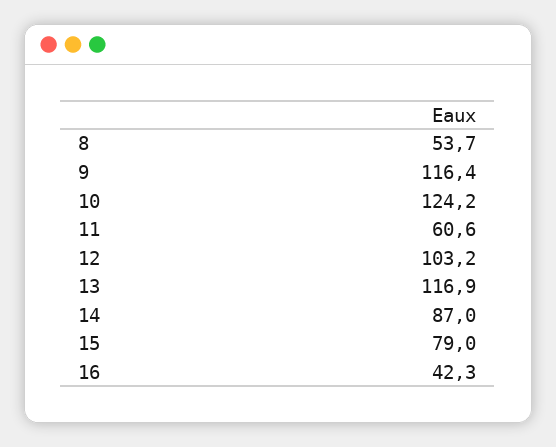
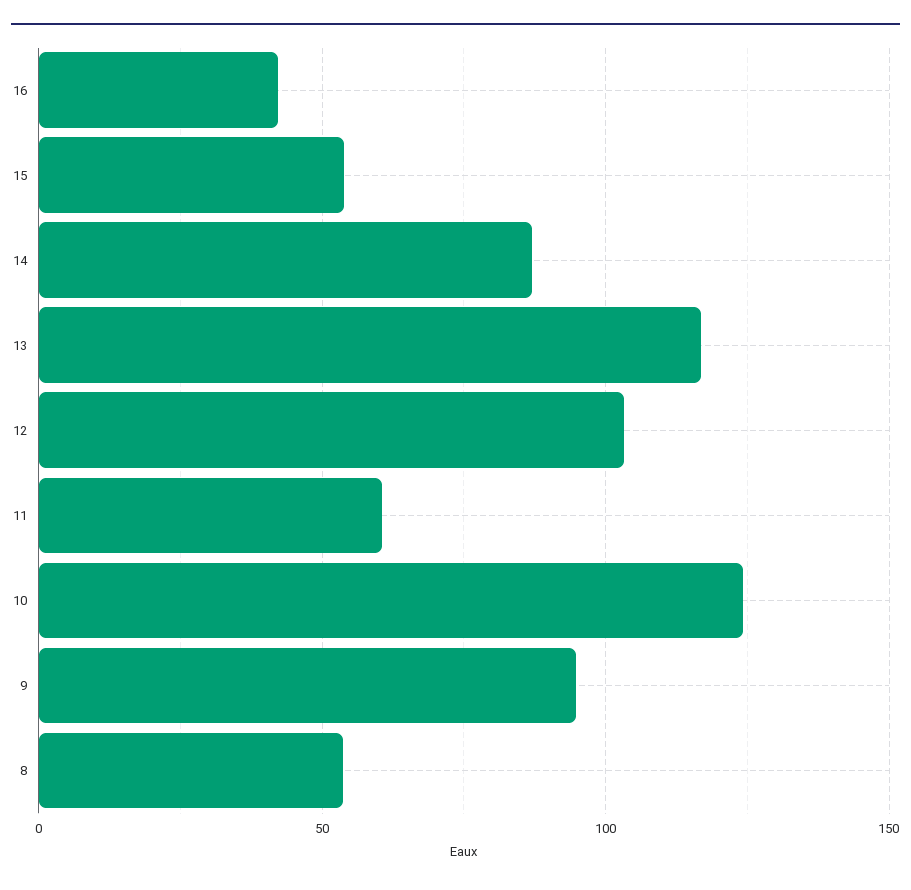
9: 116.4 -> 95
15: 79 -> 55

